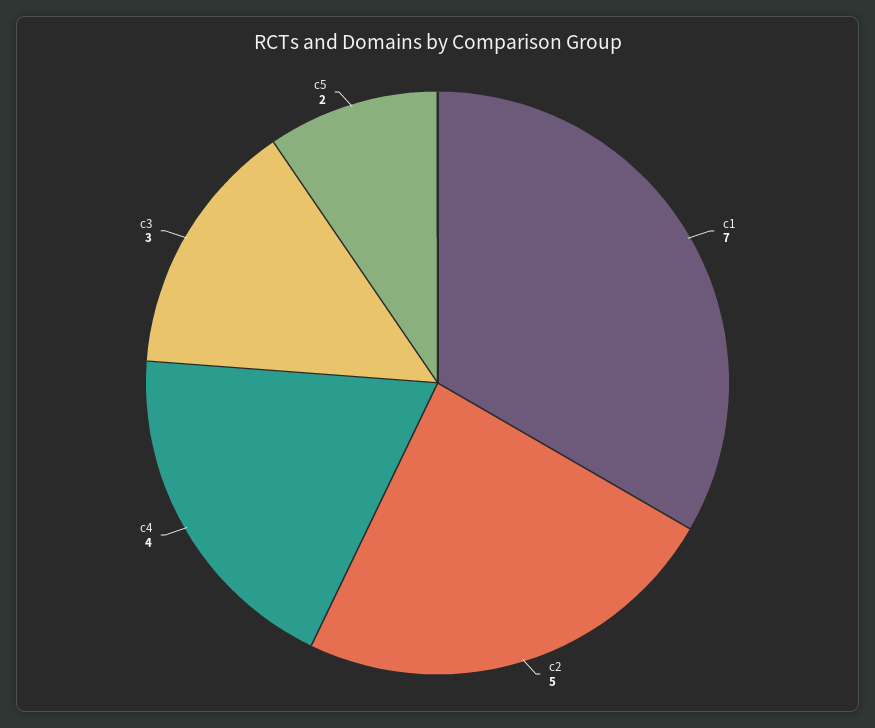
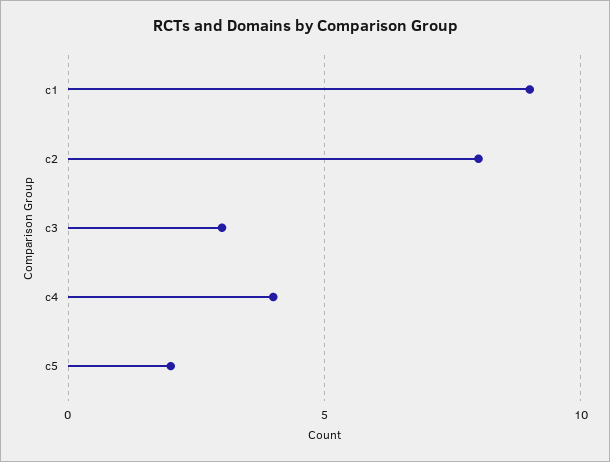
c1: 7 -> 9
c2: 5 -> 8

